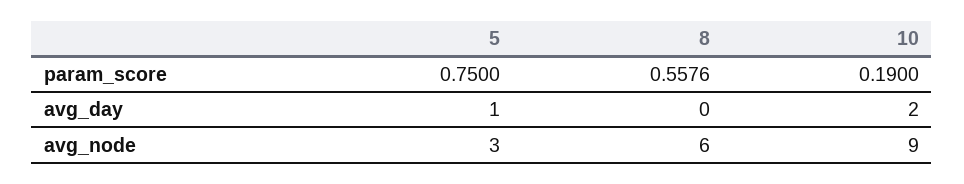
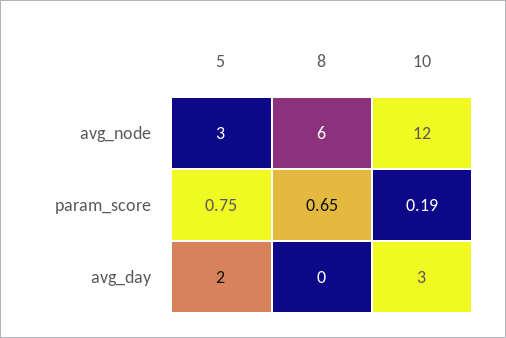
8, param_score: 0.5576 -> 0.65
5, avg_day: 1 -> 2
10, avg_day: 2 -> 3
10, avg_node: 9 -> 12

